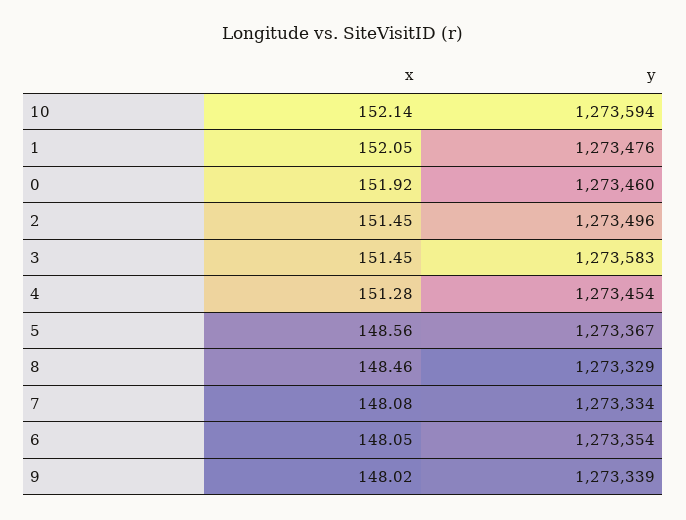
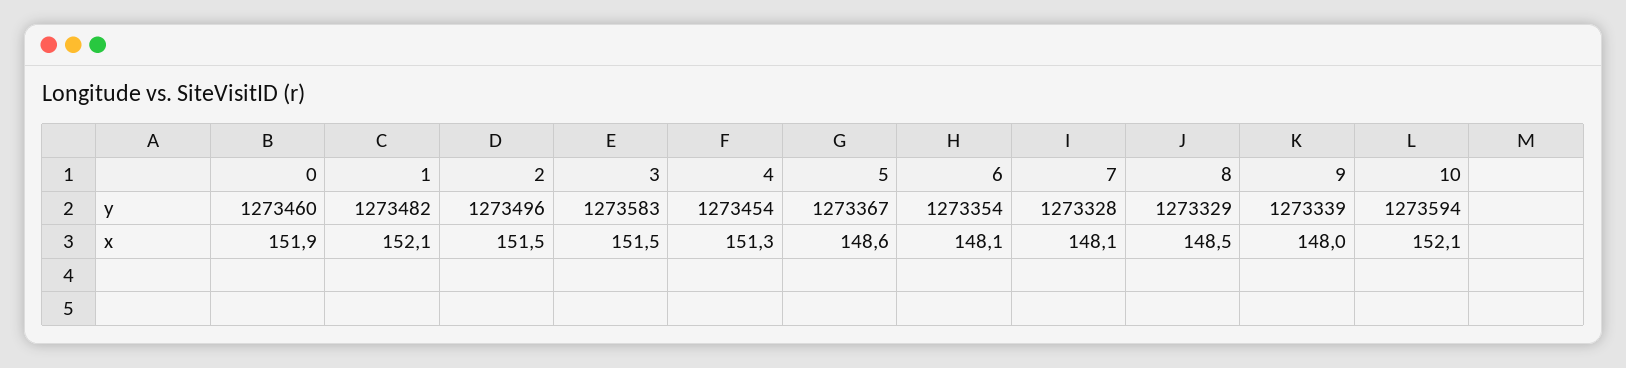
y, 1: 1273476 -> 1273482
y, 7: 1273334 -> 1273328

